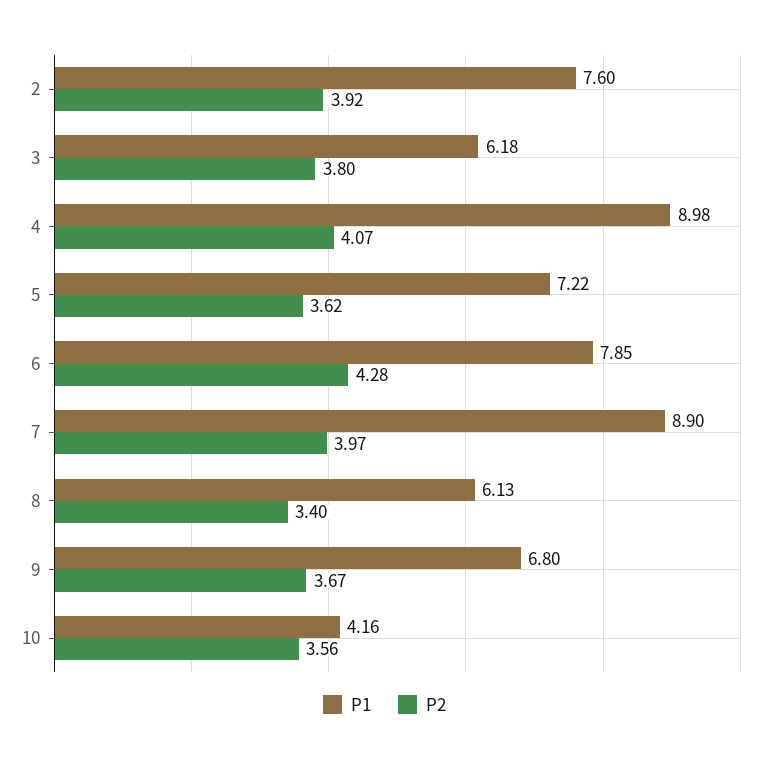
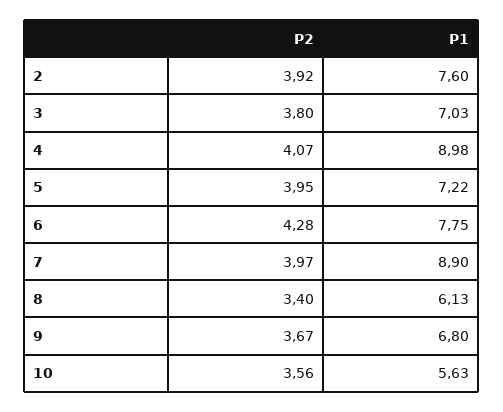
P1, 3: 6.18 -> 7.03
P2, 5: 3.62 -> 3.95
P1, 6: 7.85 -> 7.75
P1, 10: 4.16 -> 5.63

